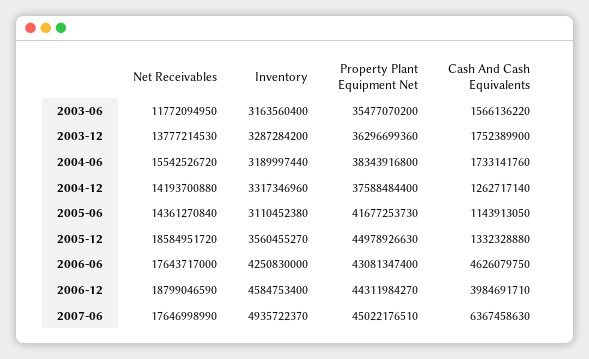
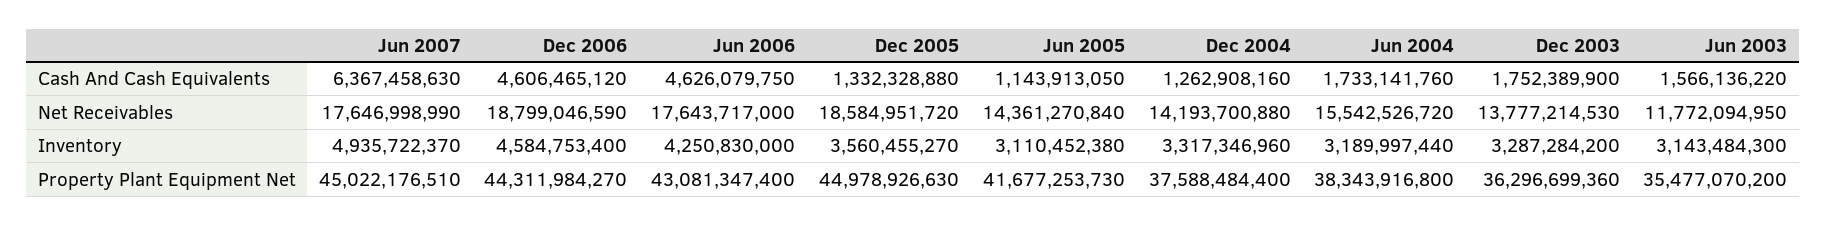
Inventory, 2003-06: 3163560400 -> 3143484300
Cash And Cash Equivalents, 2004-12: 1262717140 -> 1262908160
Cash And Cash Equivalents, 2006-12: 3984691710 -> 4606465120

